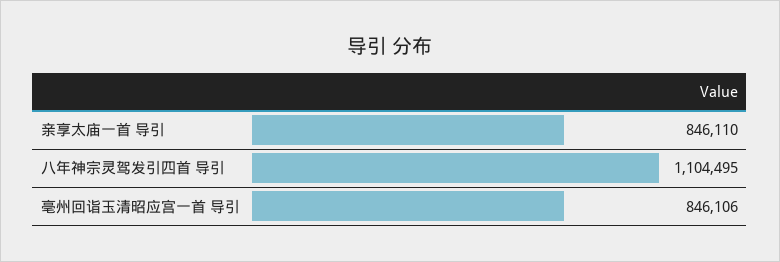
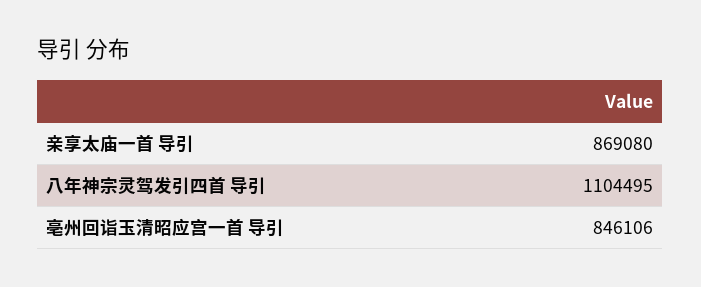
亲享太庙一首 导引: 846110 -> 869080

